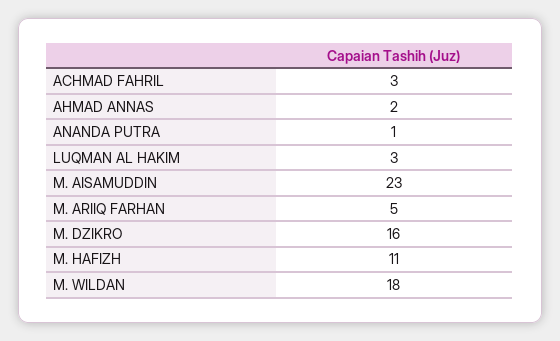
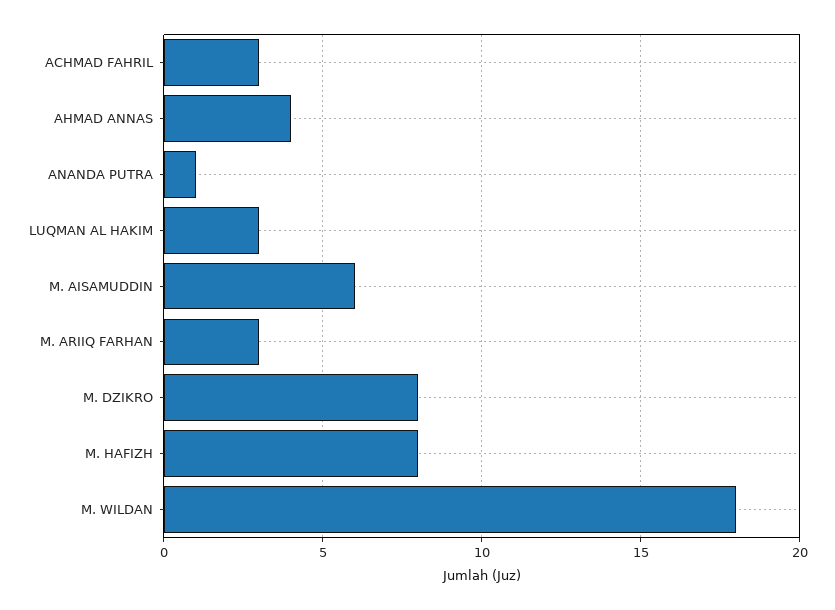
AHMAD ANNAS: 2 -> 4
M. AISAMUDDIN: 23 -> 6
M. ARIIQ FARHAN: 5 -> 3
M. DZIKRO: 16 -> 8
M. HAFIZH: 11 -> 8

